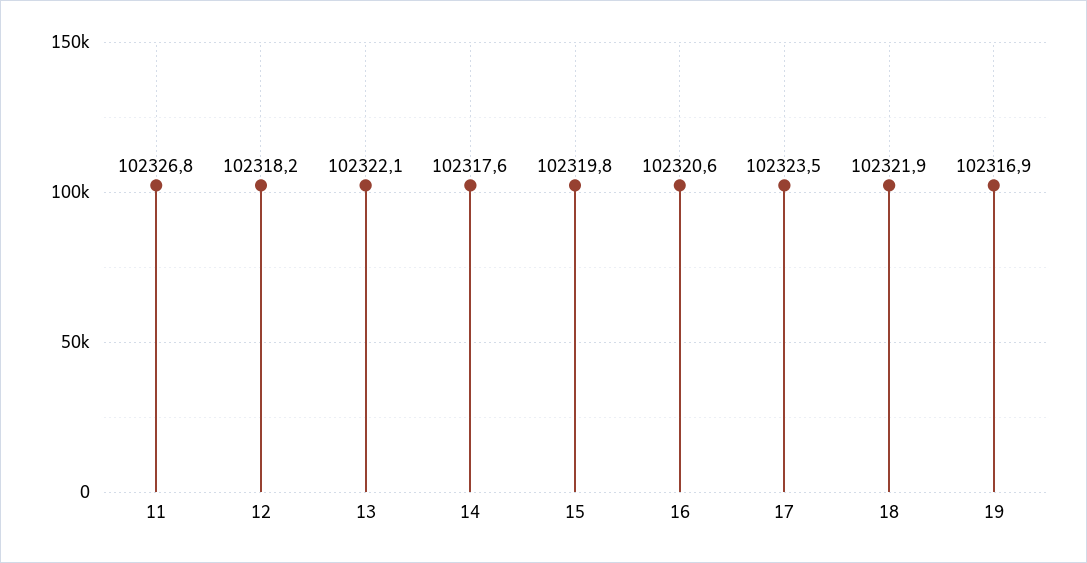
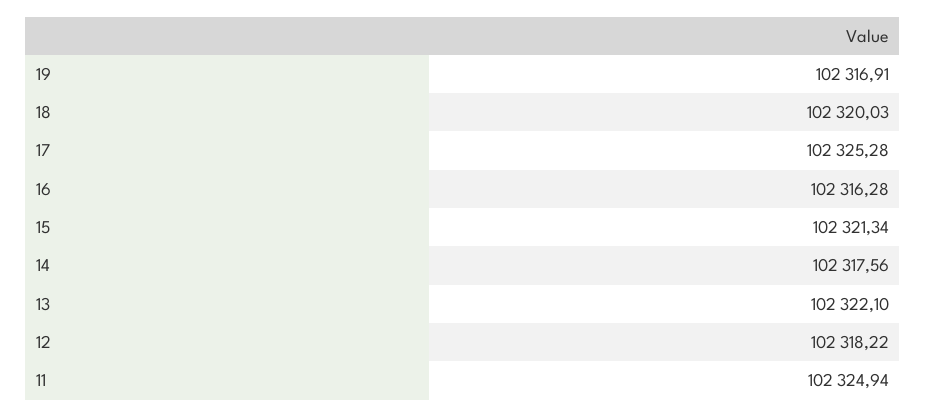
11: 102326.8 -> 102324.94
15: 102319.8 -> 102321.34
16: 102320.6 -> 102316.28
17: 102323.5 -> 102325.28
18: 102321.9 -> 102320.03

